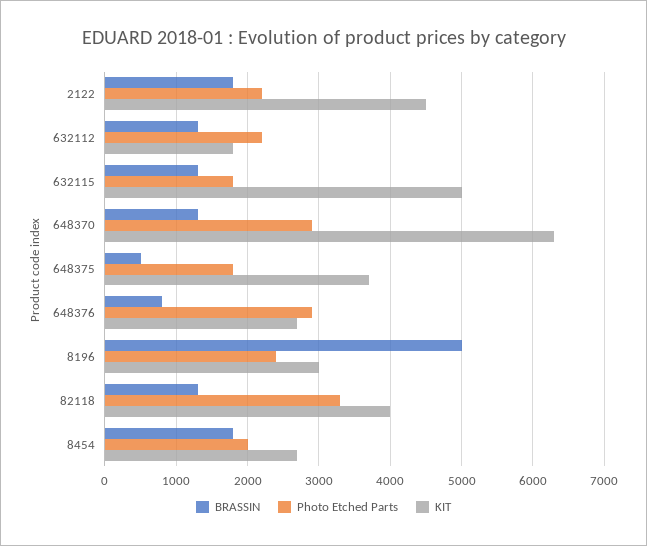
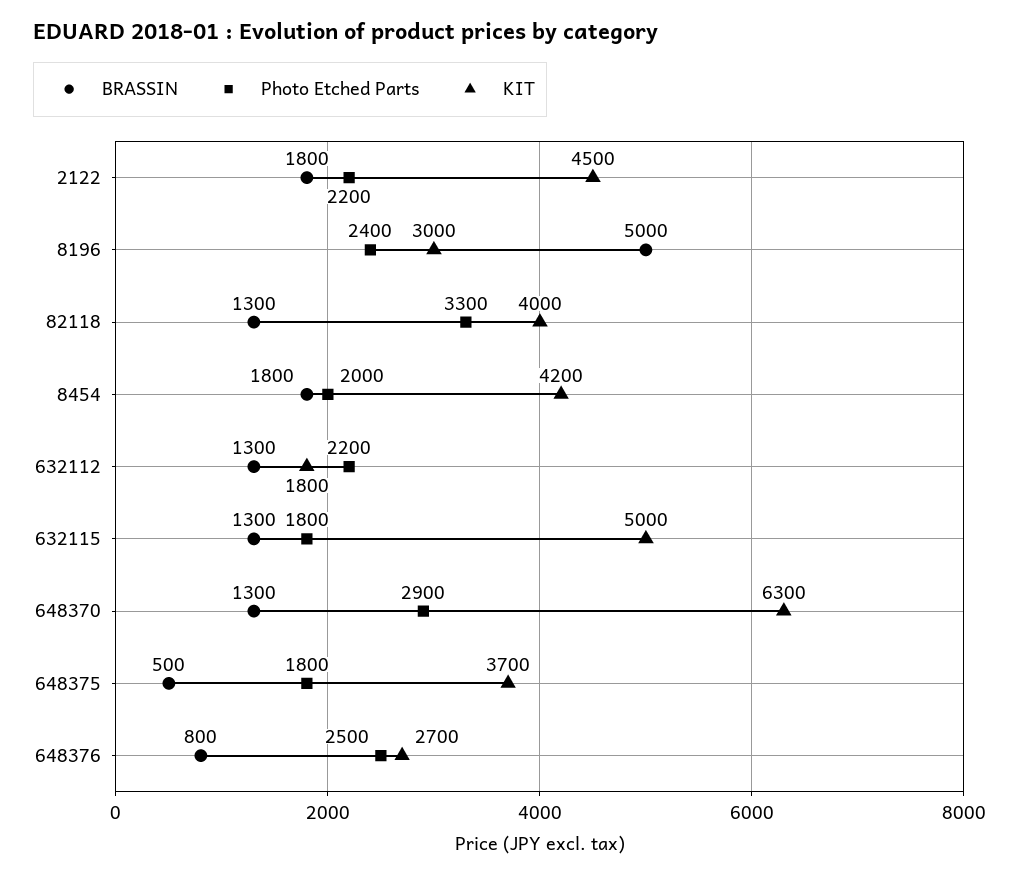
Photo Etched Parts, 648376: 2900 -> 2500
KIT, 8454: 2700 -> 4200

